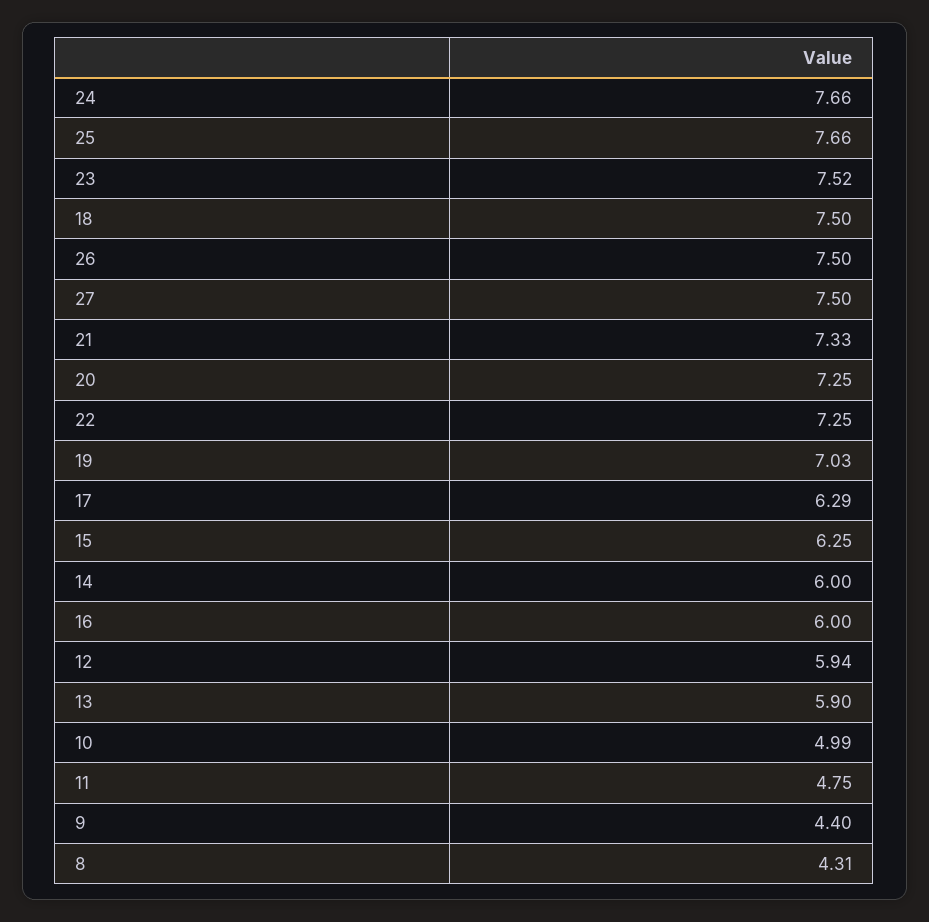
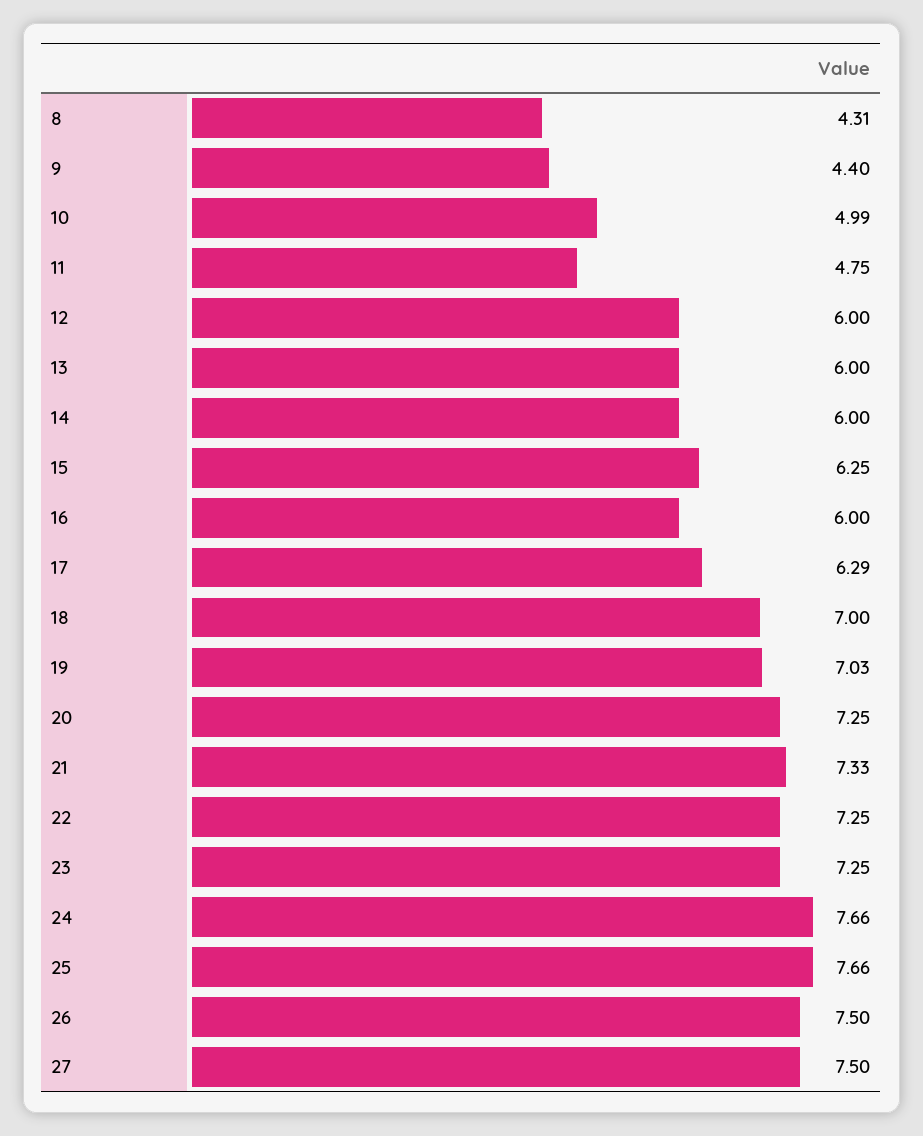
23: 7.52 -> 7.25
18: 7.5 -> 7
12: 5.94 -> 6
13: 5.9 -> 6

